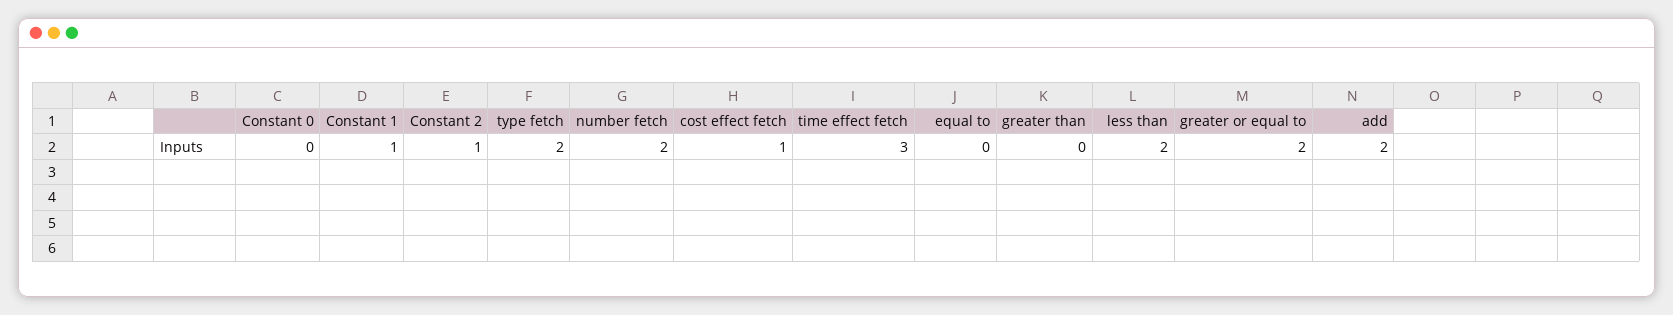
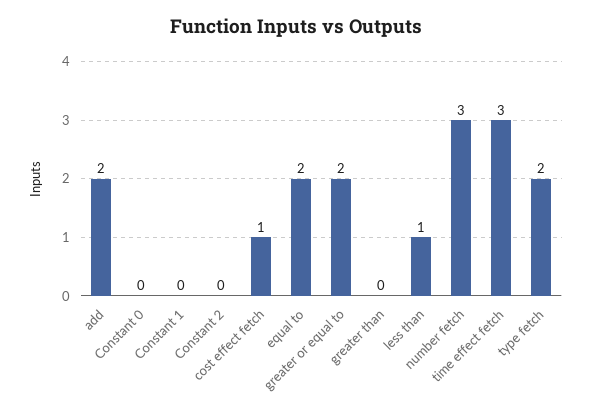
Constant 1: 1 -> 0
Constant 2: 1 -> 0
number fetch: 2 -> 3
equal to: 0 -> 2
less than: 2 -> 1

